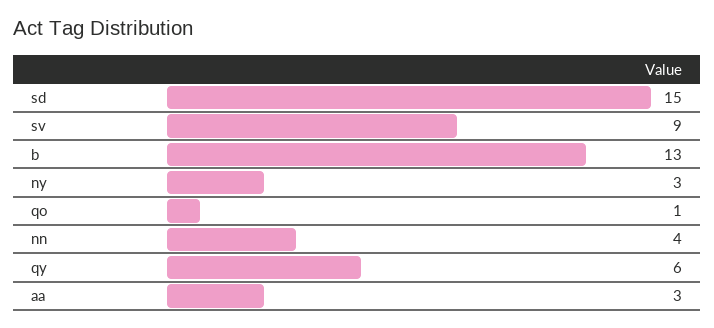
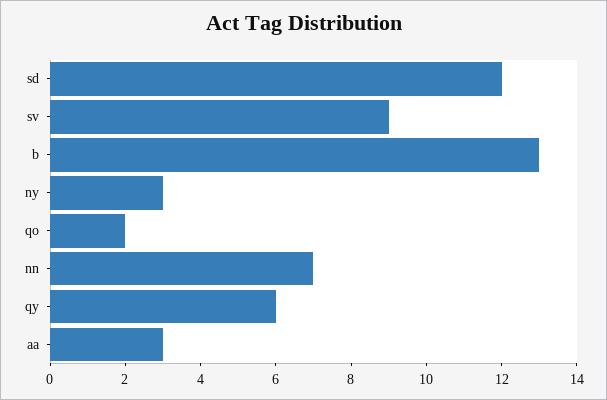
sd: 15 -> 12
qo: 1 -> 2
nn: 4 -> 7

